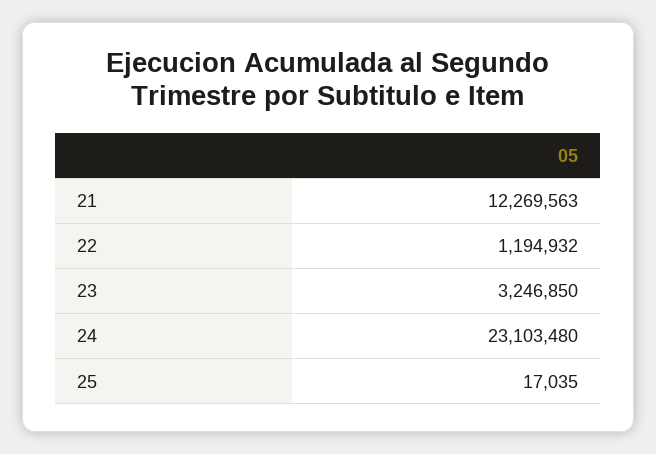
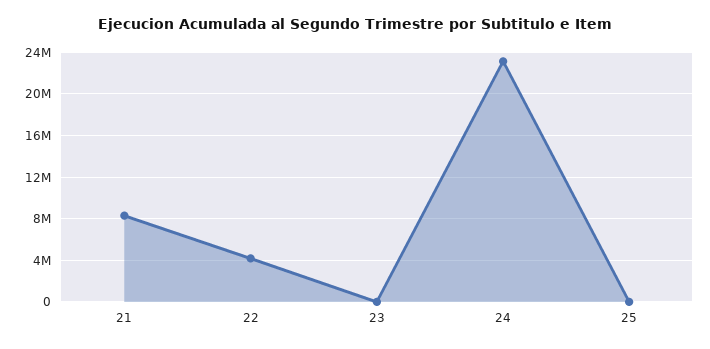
21: 12269563 -> 8000000
22: 1194932 -> 4000000
23: 3246850 -> 0

